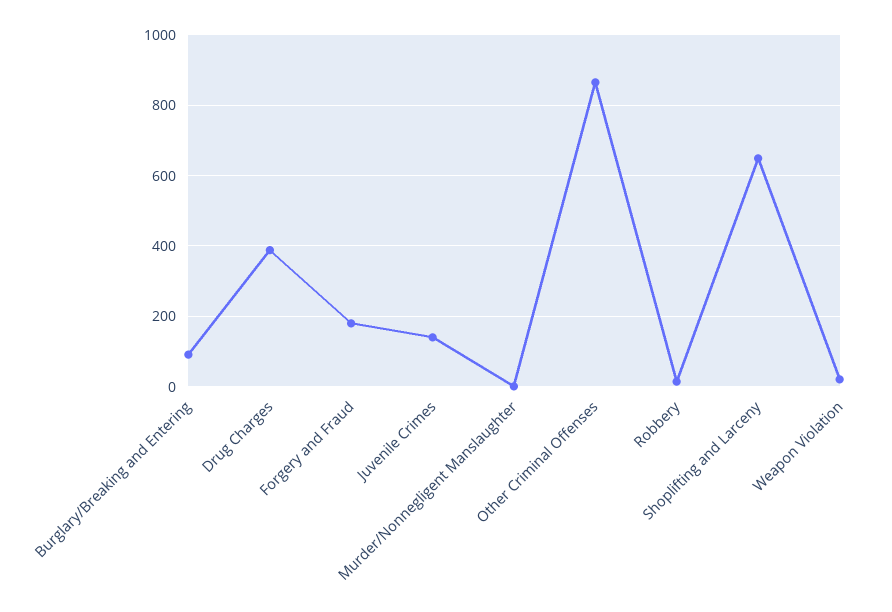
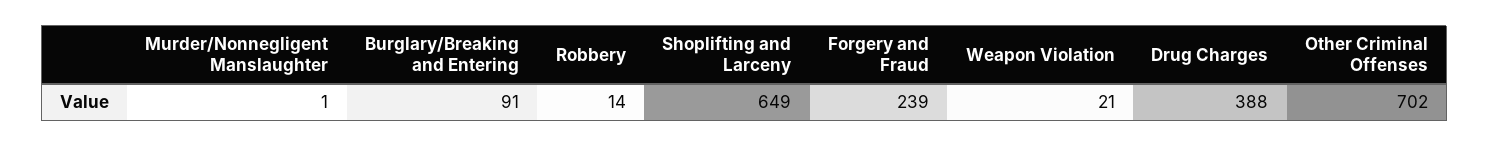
Forgery and Fraud: 180 -> 239
Juvenile Crimes: 140 -> none
Other Criminal Offenses: 860 -> 702

